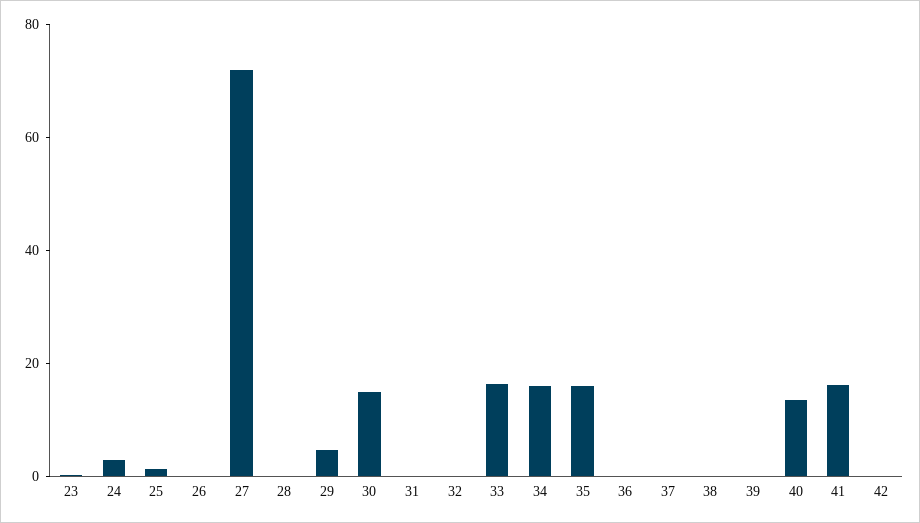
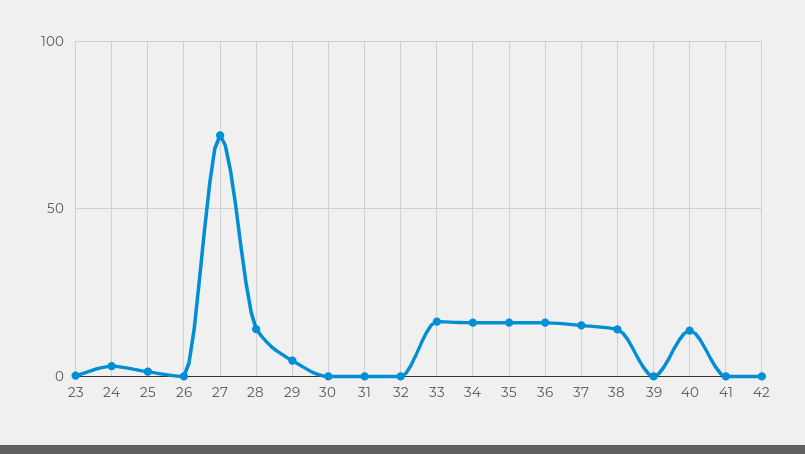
28: 0 -> 15
30: 15 -> 0
36: 0 -> 15
37: 0 -> 15
38: 0 -> 15
41: 15 -> 0

